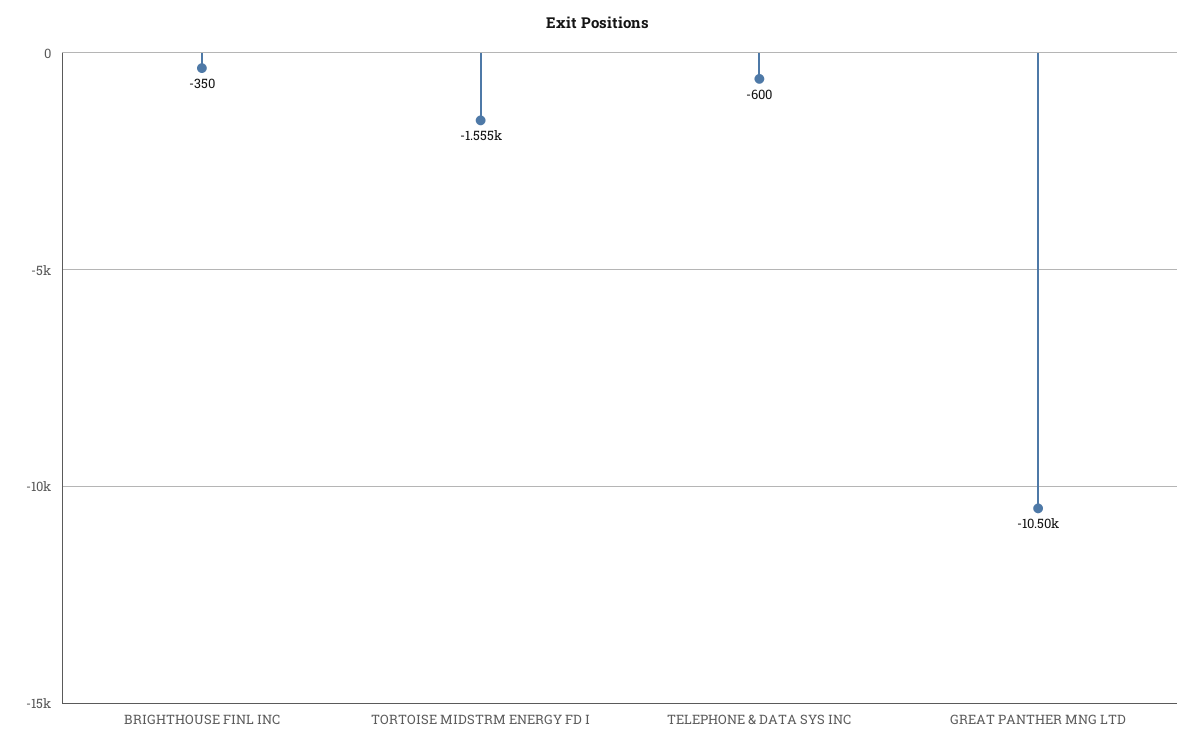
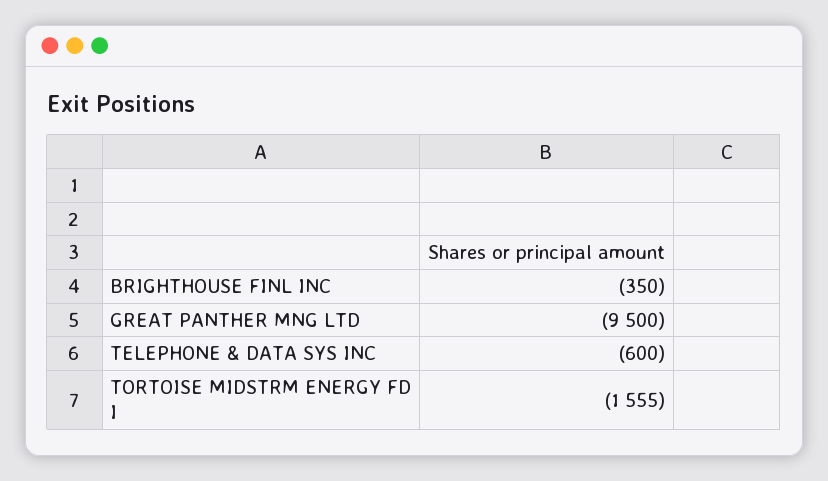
GREAT PANTHER MNG LTD: -10500 -> -9500

